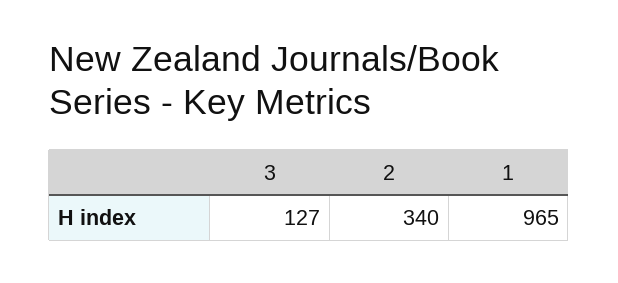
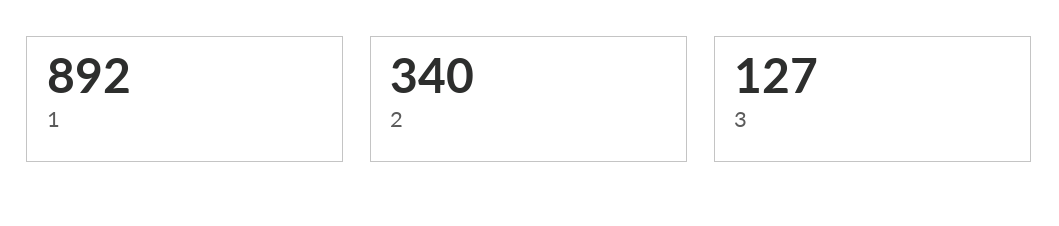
1: 965 -> 892

